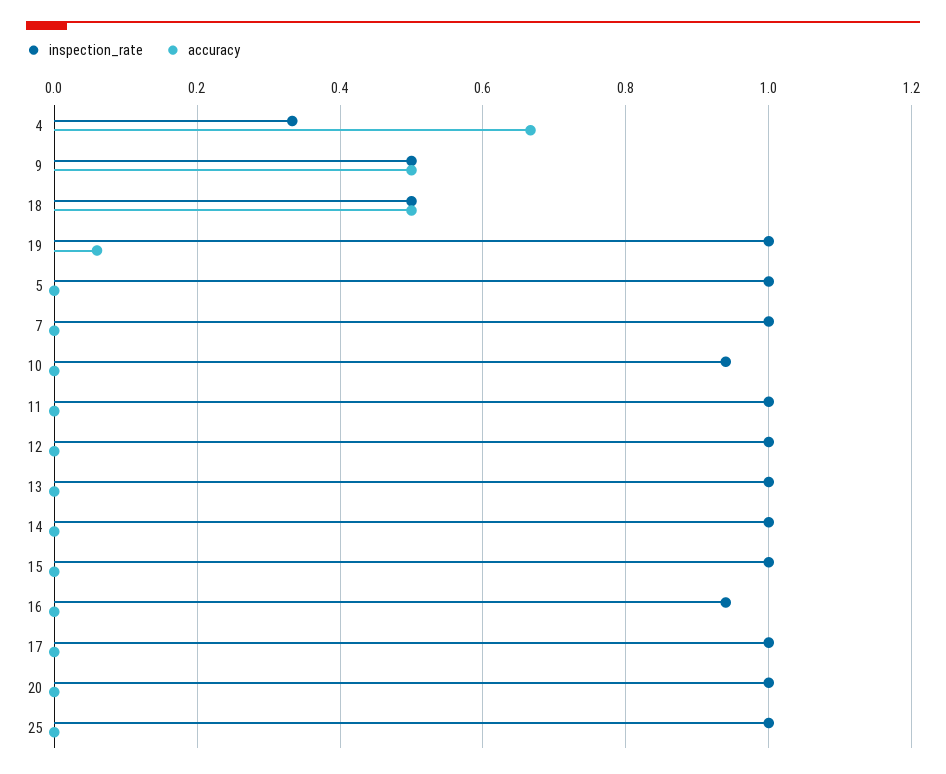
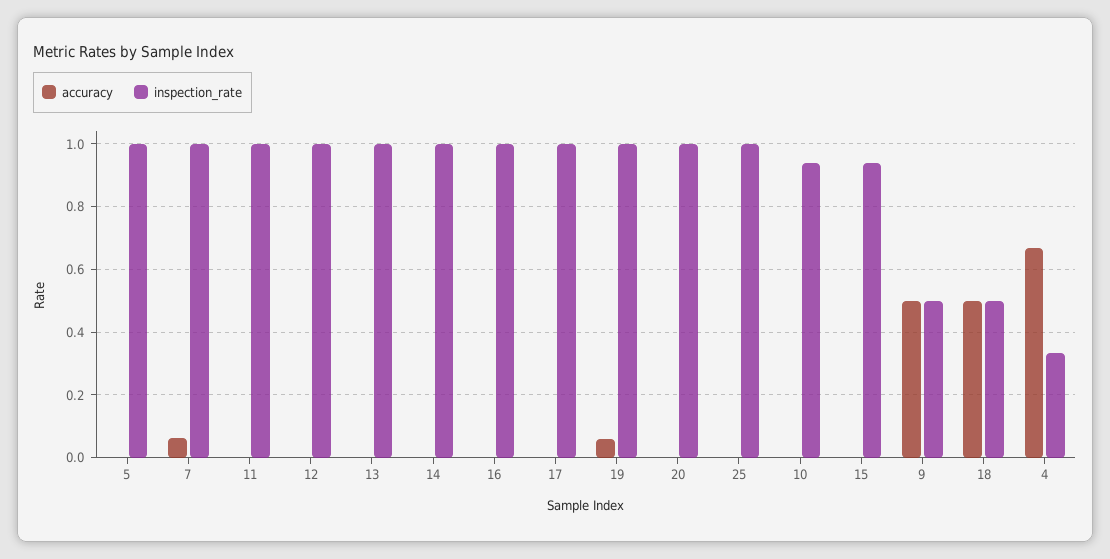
accuracy, 7: 0 -> 0.06
inspection_rate, 15: 1 -> 0.94
inspection_rate, 16: 0.94 -> 1

